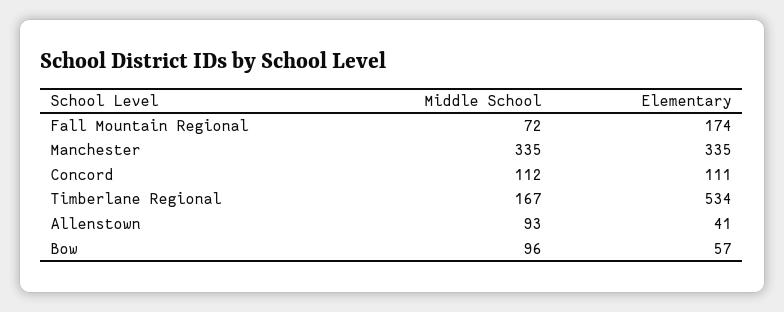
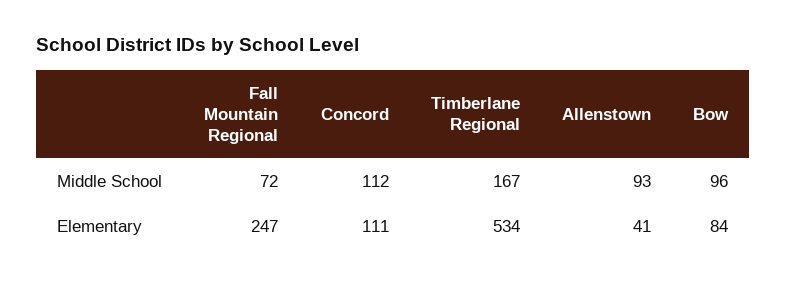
Elementary, Fall Mountain Regional: 174 -> 247
Middle School, Manchester: 335 -> none
Elementary, Manchester: 335 -> none
Elementary, Bow: 57 -> 84

